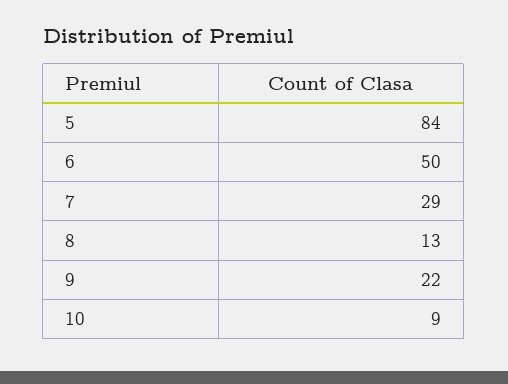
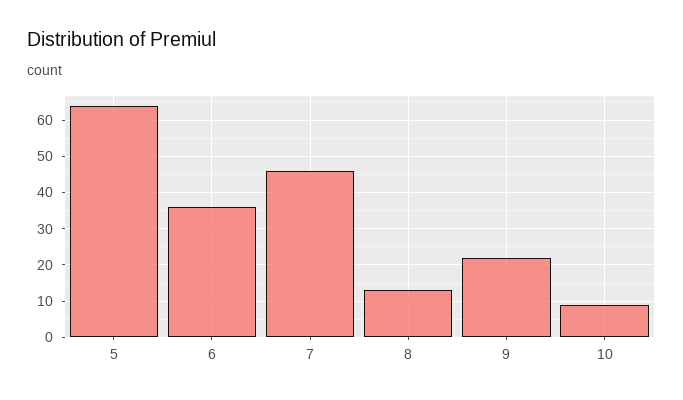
5: 84 -> 65
6: 50 -> 35
7: 29 -> 45

